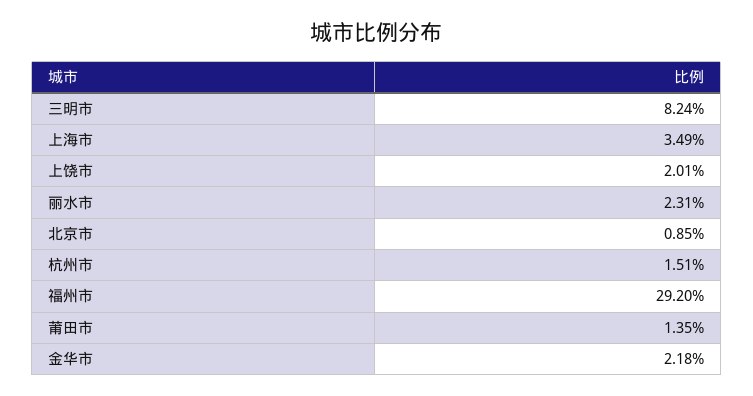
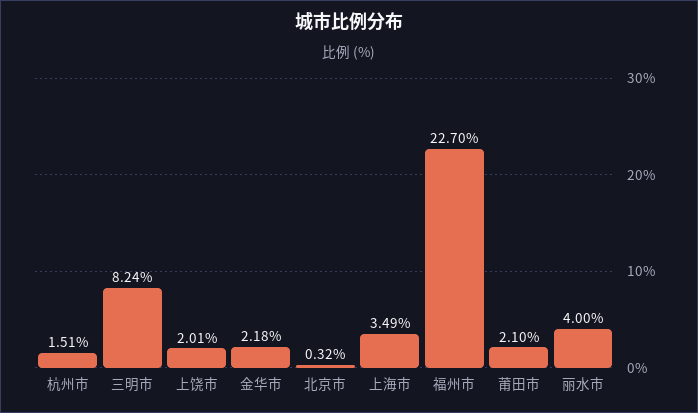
丽水市: 2.31 -> 4
北京市: 0.85 -> 0.32
福州市: 29.2 -> 22.7
莆田市: 1.35 -> 2.1

